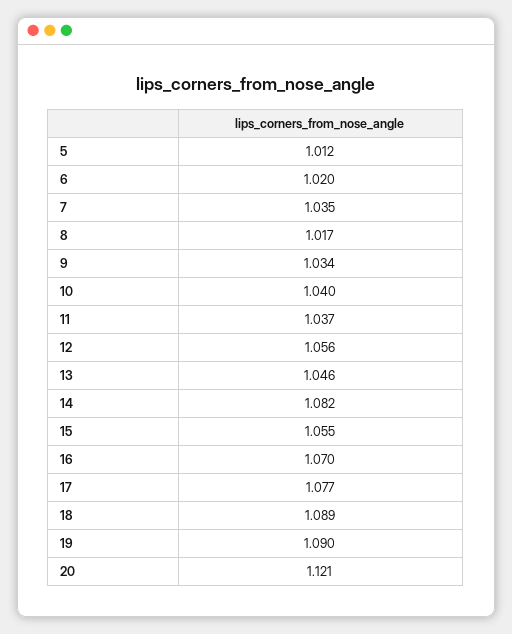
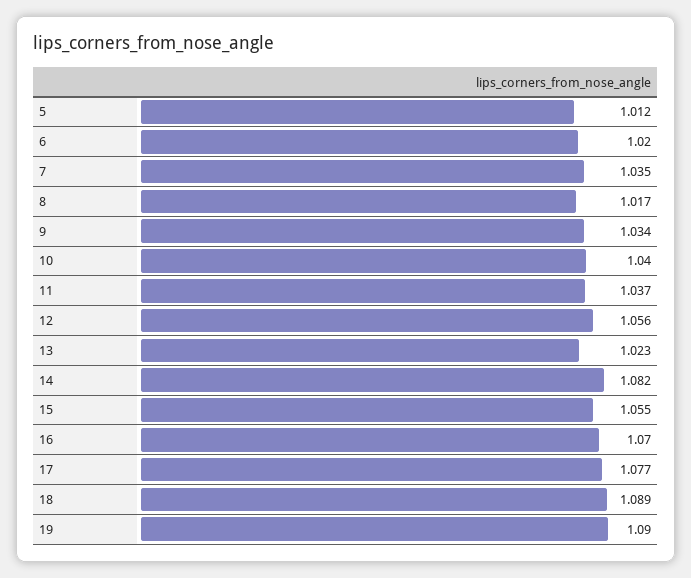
13: 1.046 -> 1.023
20: 1.121 -> none

